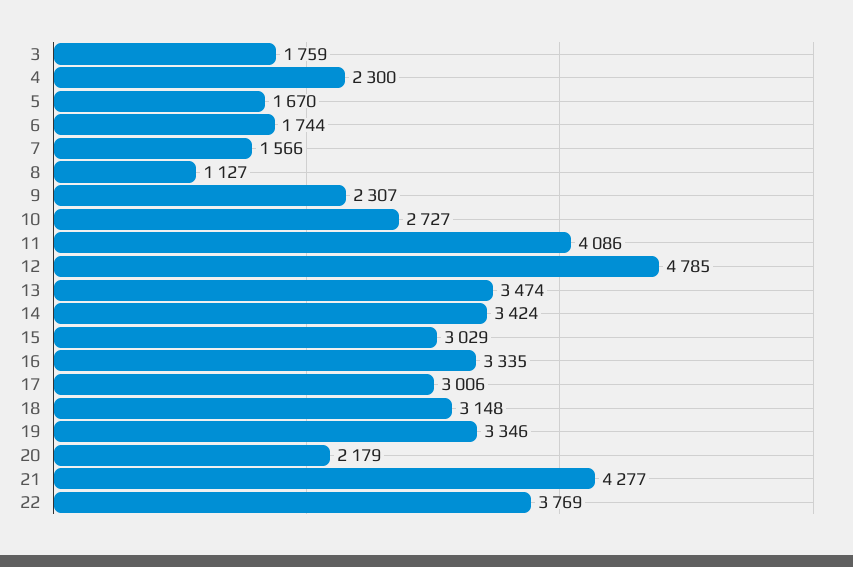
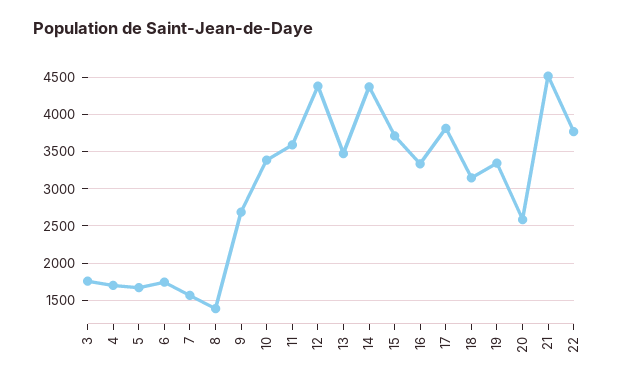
4: 2300 -> 1700
8: 1127 -> 1400
9: 2307 -> 2700
10: 2727 -> 3400
11: 4086 -> 3600
12: 4785 -> 4400
14: 3424 -> 4400
15: 3029 -> 3700
17: 3006 -> 3800
20: 2179 -> 2600
21: 4277 -> 4500

